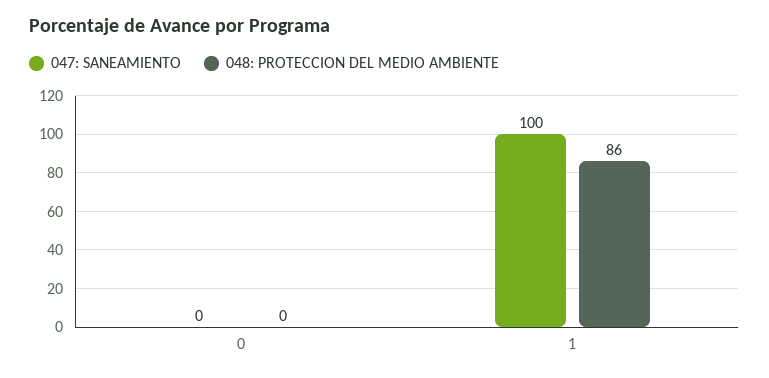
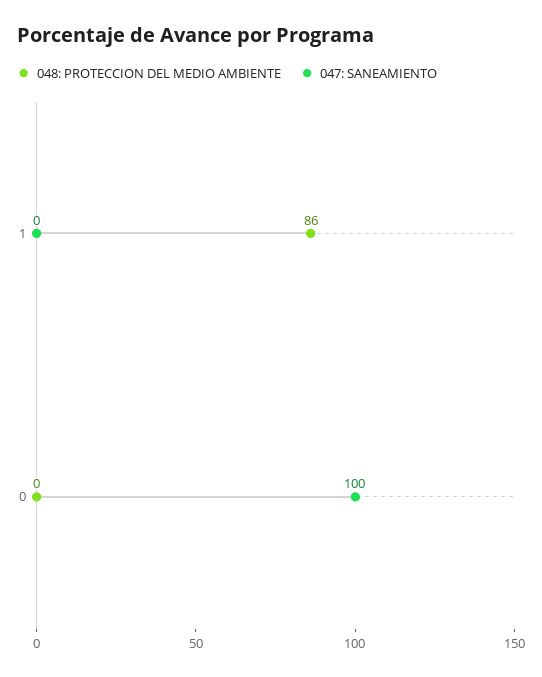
047: SANEAMIENTO, 0: 0 -> 100
047: SANEAMIENTO, 1: 100 -> 0

